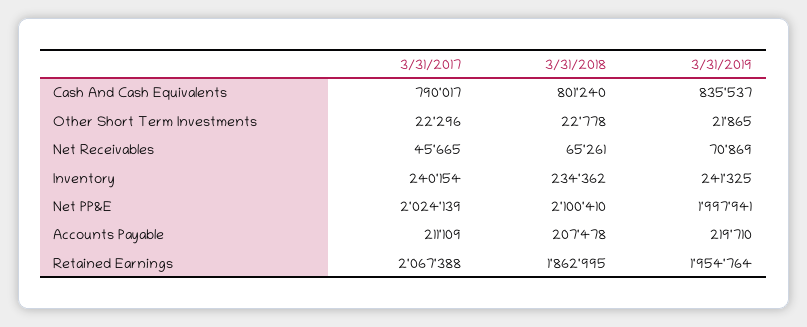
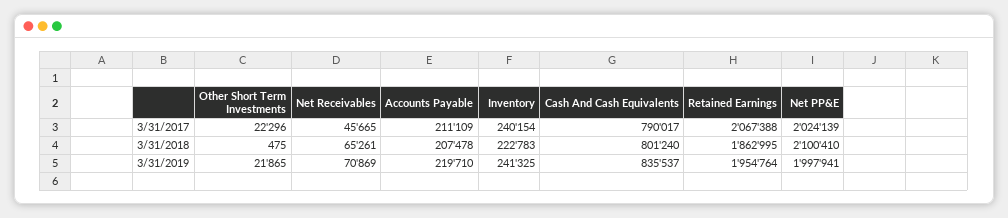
3/31/2018, Other Short Term Investments: 22778 -> 475
3/31/2018, Inventory: 234362 -> 222783

